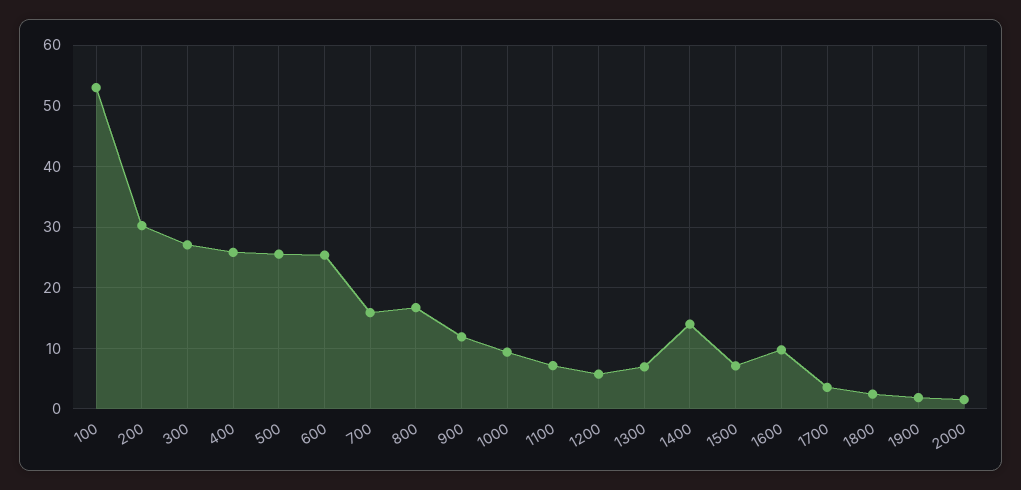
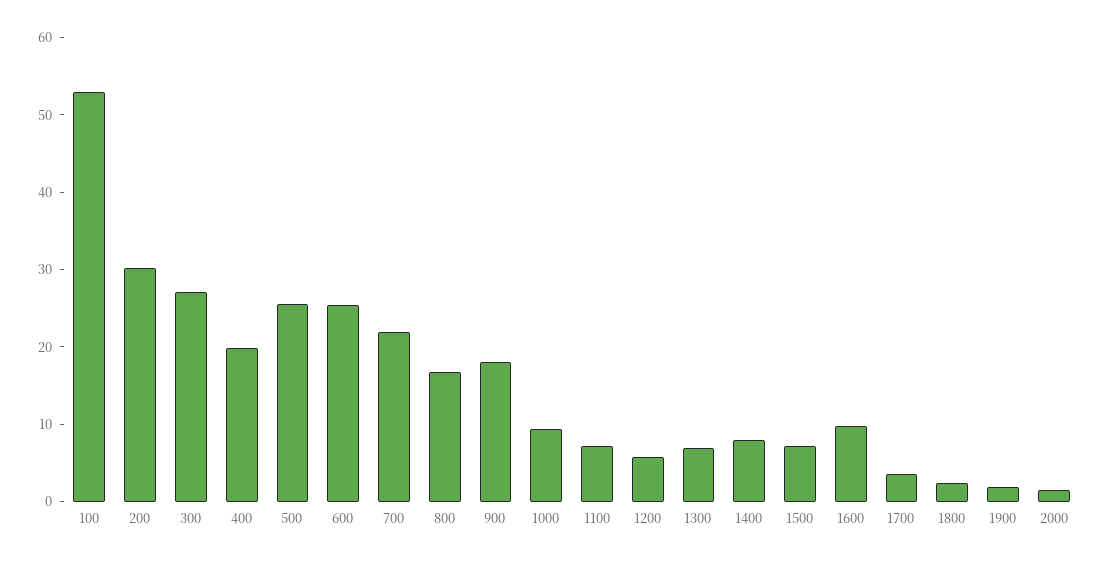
400: 26 -> 20
700: 16 -> 22
900: 12 -> 18
1400: 14 -> 8

